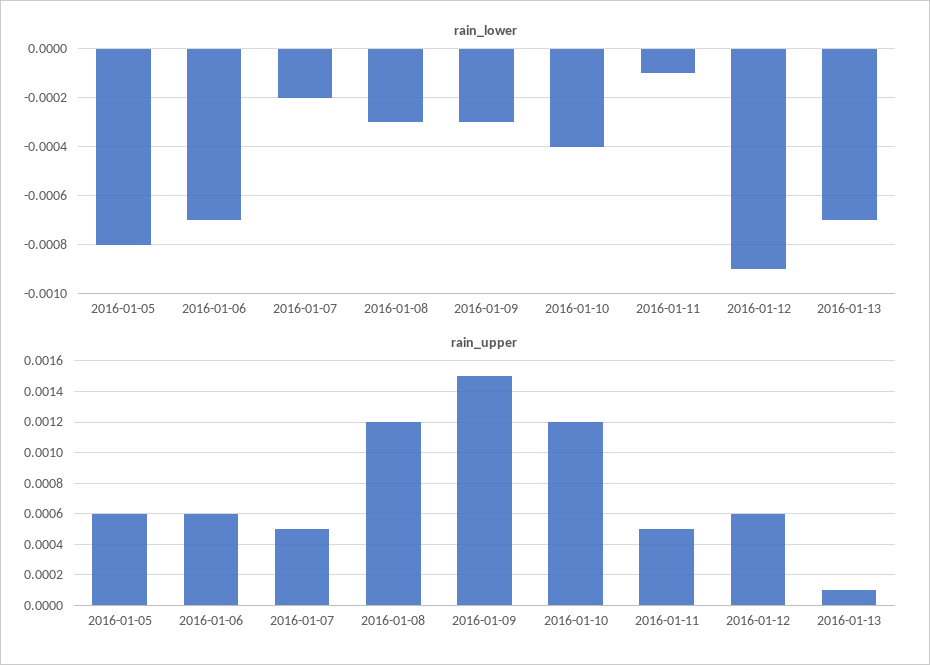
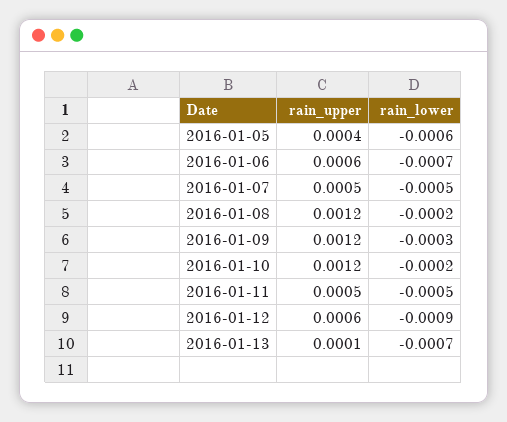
rain_lower, 2016-01-05: -0.0008 -> -0.0006
rain_lower, 2016-01-07: -0.0002 -> -0.0005
rain_lower, 2016-01-08: -0.0003 -> -0.0002
rain_lower, 2016-01-10: -0.0004 -> -0.0002
rain_lower, 2016-01-11: -0.0001 -> -0.0005
rain_upper, 2016-01-05: 0.0006 -> 0.0004
rain_upper, 2016-01-09: 0.0015 -> 0.0012

